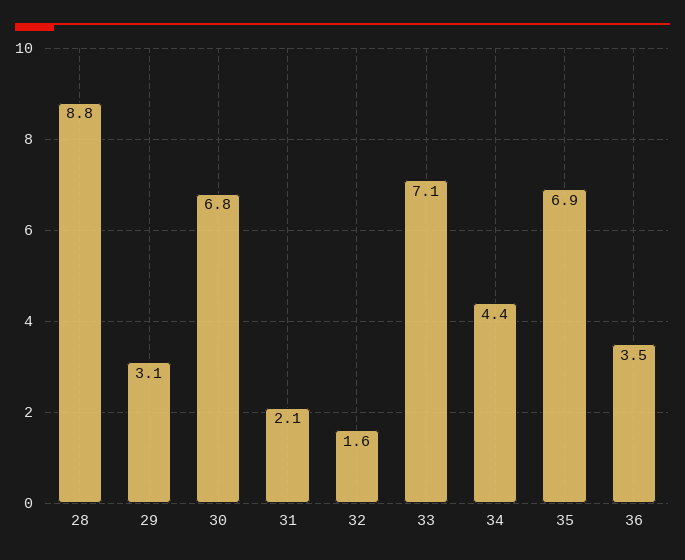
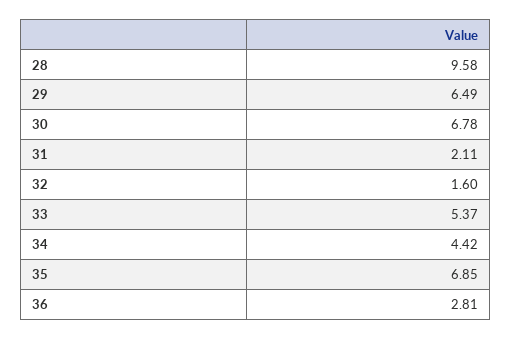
28: 8.8 -> 9.58
29: 3.1 -> 6.49
33: 7.1 -> 5.37
36: 3.5 -> 2.81

